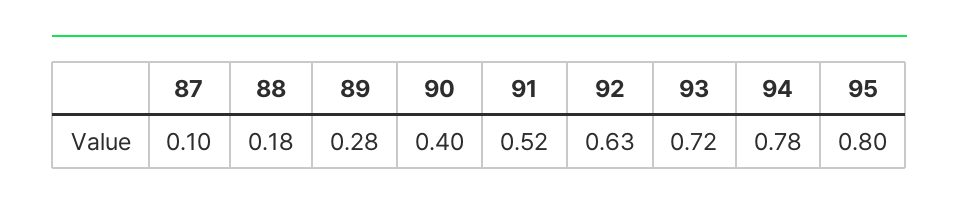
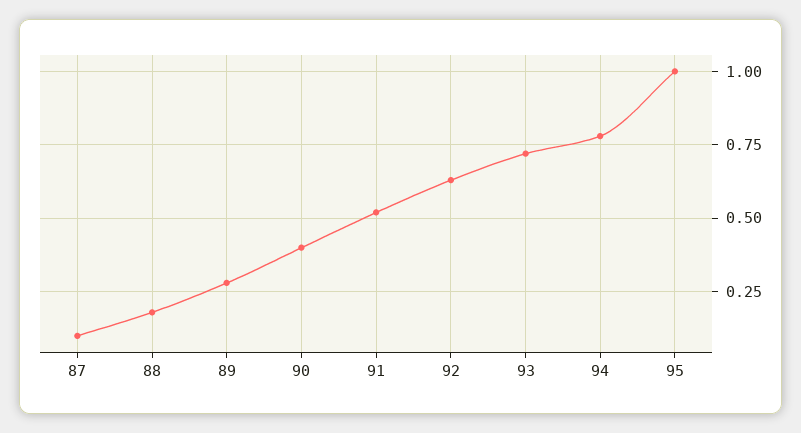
95: 0.8 -> 1

